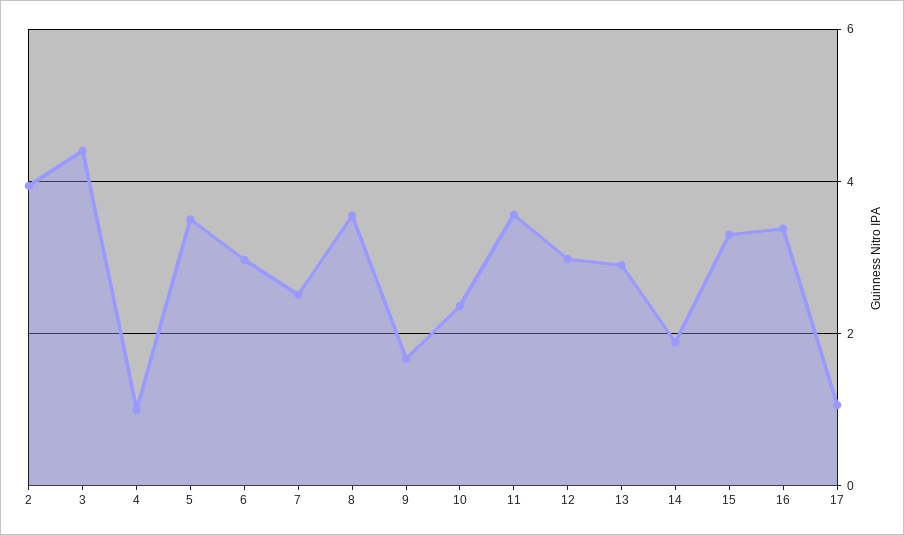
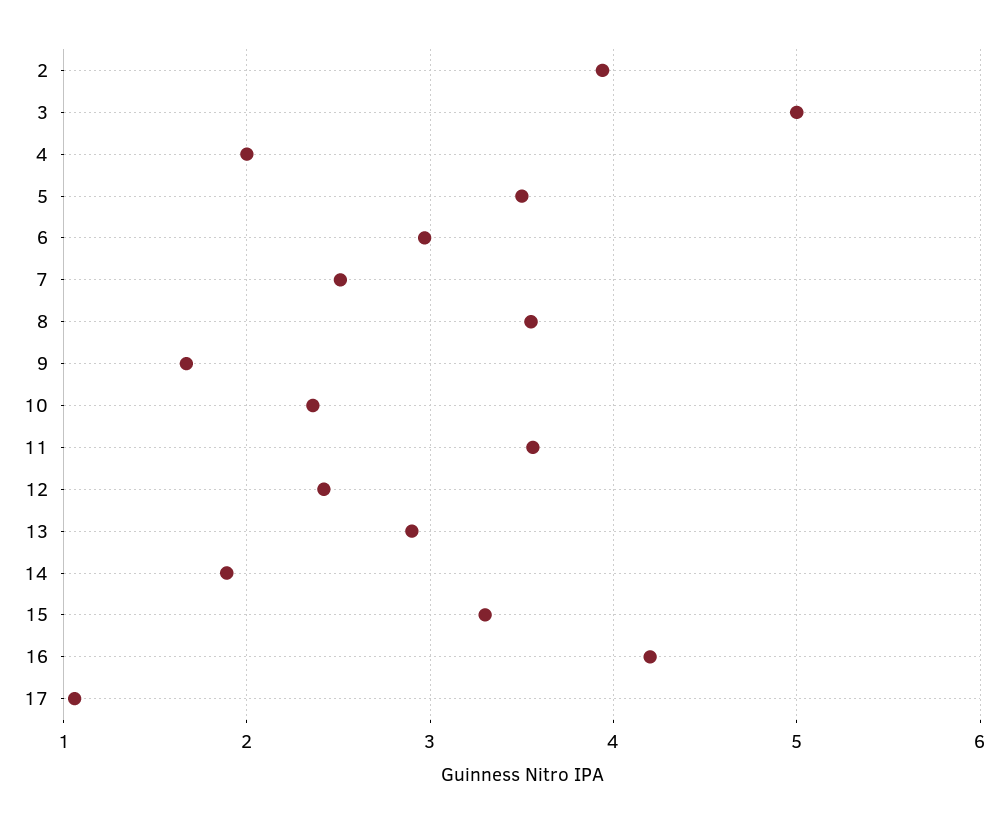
3: 4.4 -> 5
4: 1 -> 2
12: 3 -> 2.4
16: 3.4 -> 4.2

